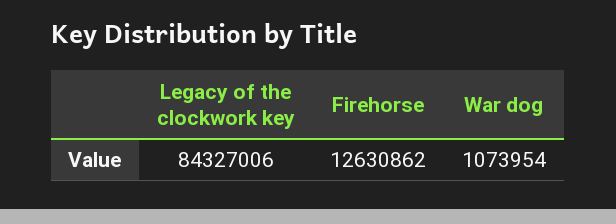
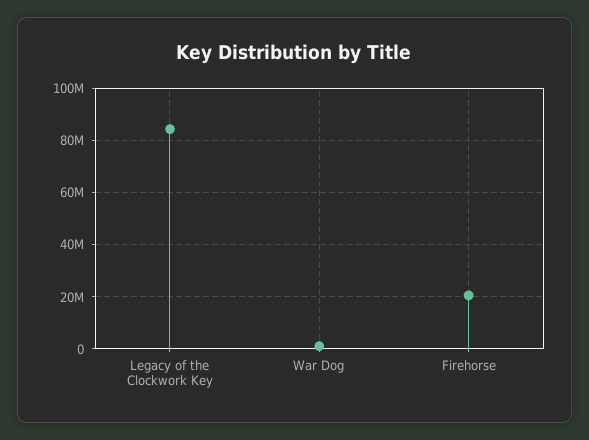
Firehorse: 12630862 -> 20000000

